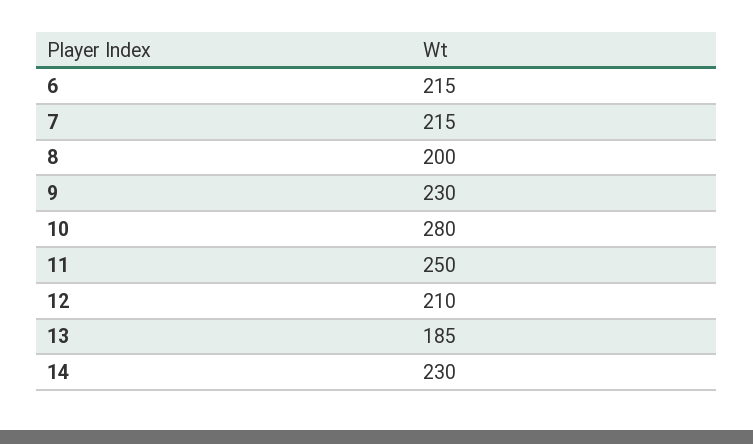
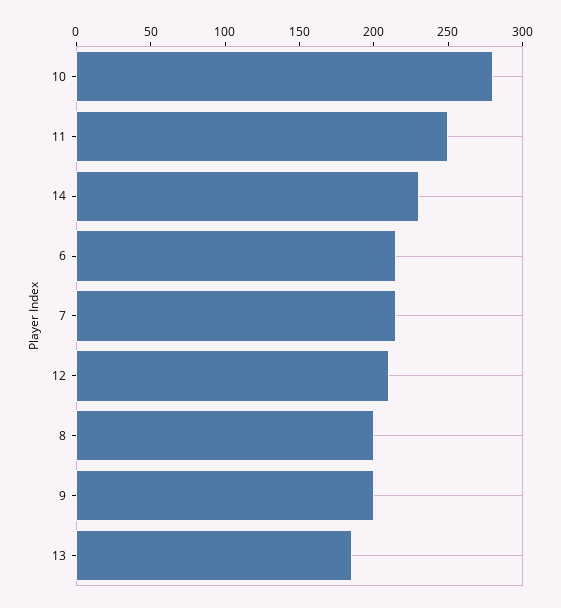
9: 230 -> 200

